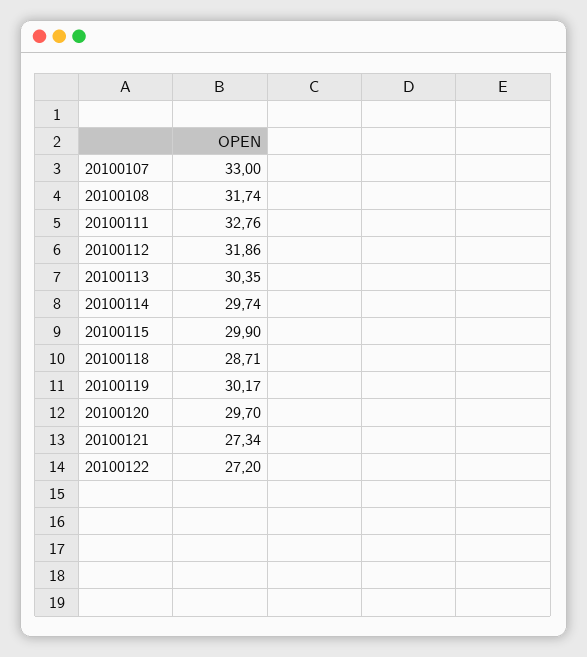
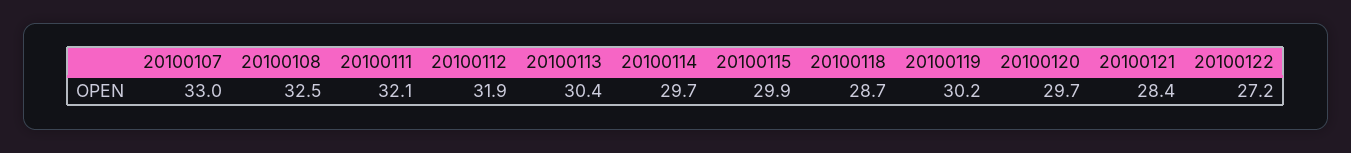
20100108: 31.74 -> 32.5
20100111: 32.76 -> 32.1
20100121: 27.34 -> 28.4

